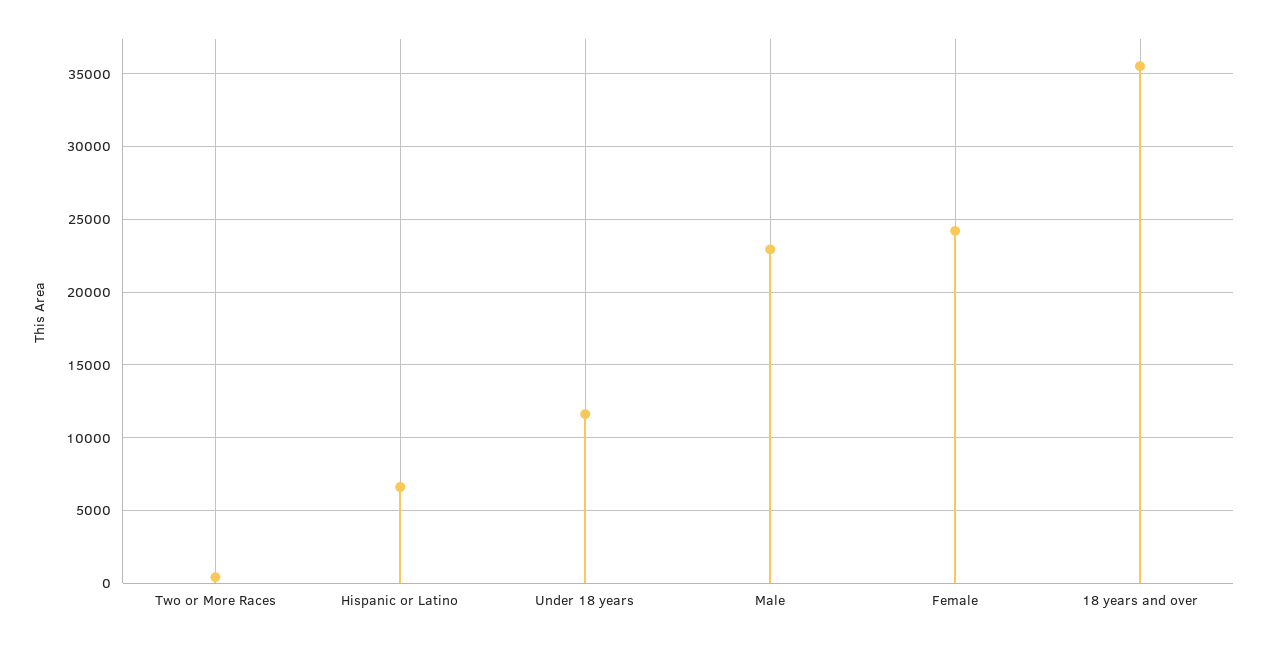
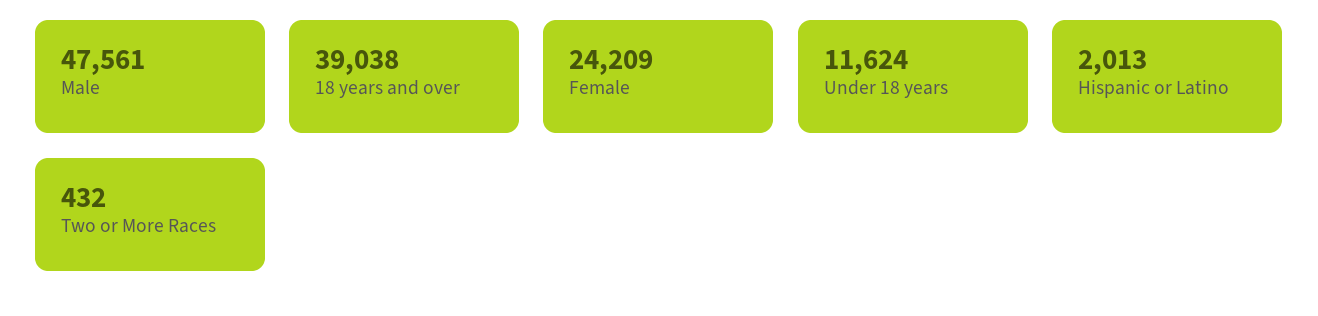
Hispanic or Latino: 6500 -> 2013
Male: 23000 -> 47561
18 years and over: 35500 -> 39038

